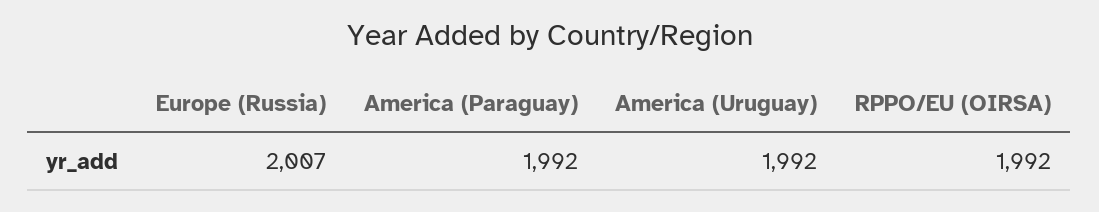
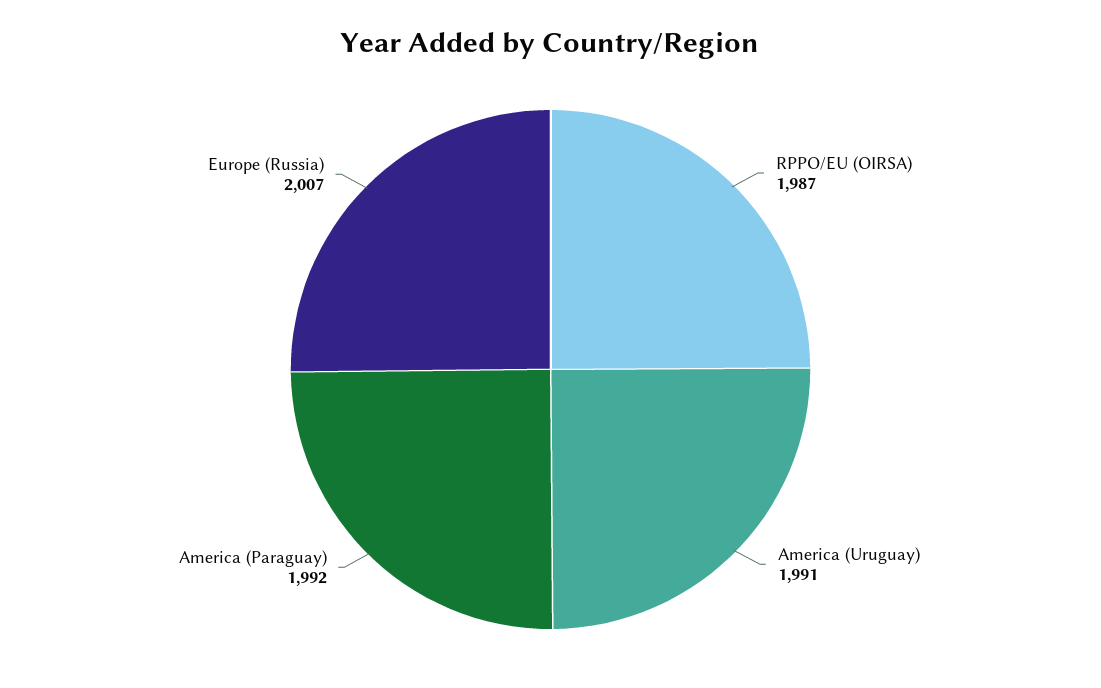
America (Uruguay): 1992 -> 1991
RPPO/EU (OIRSA): 1992 -> 1987

